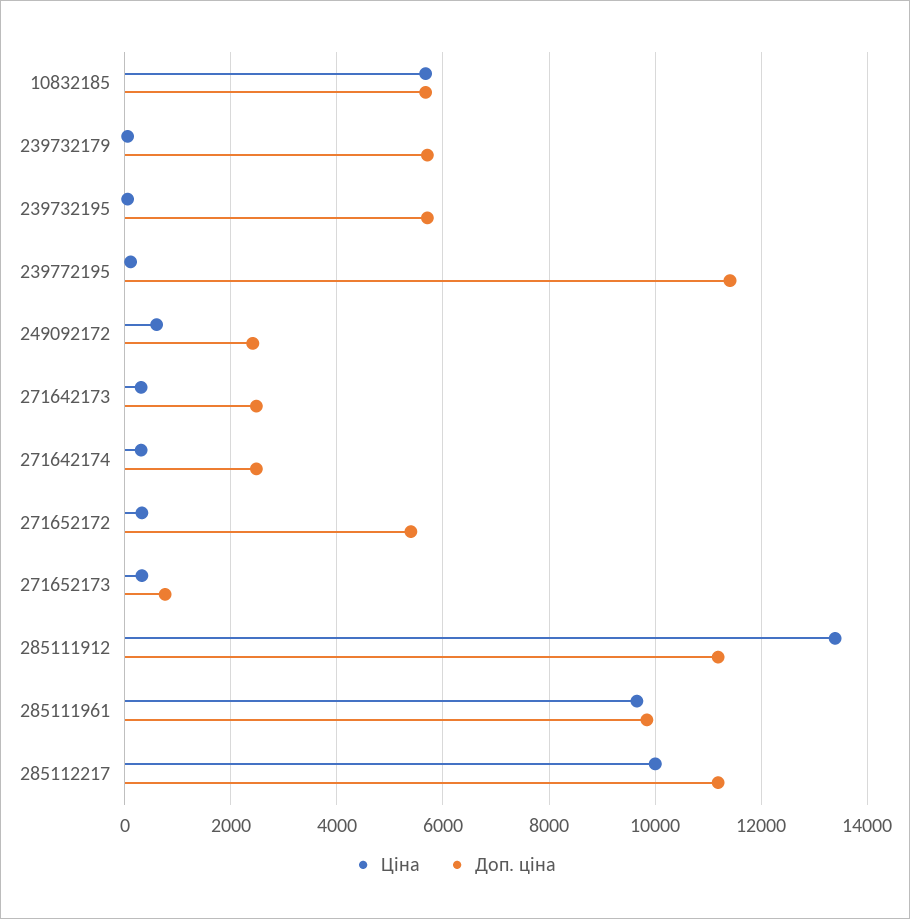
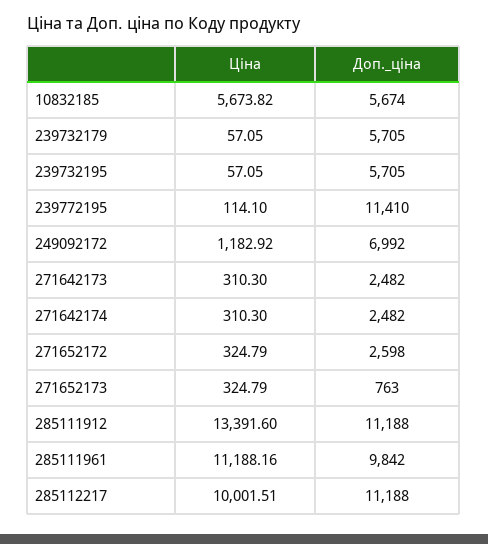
Ціна, 249092172: 600 -> 1182.92
Доп. ціна, 249092172: 2400 -> 6992
Доп. ціна, 271652172: 5400 -> 2598
Ціна, 285111961: 9600 -> 11188.16

